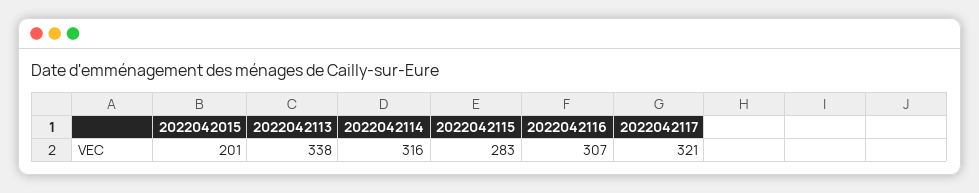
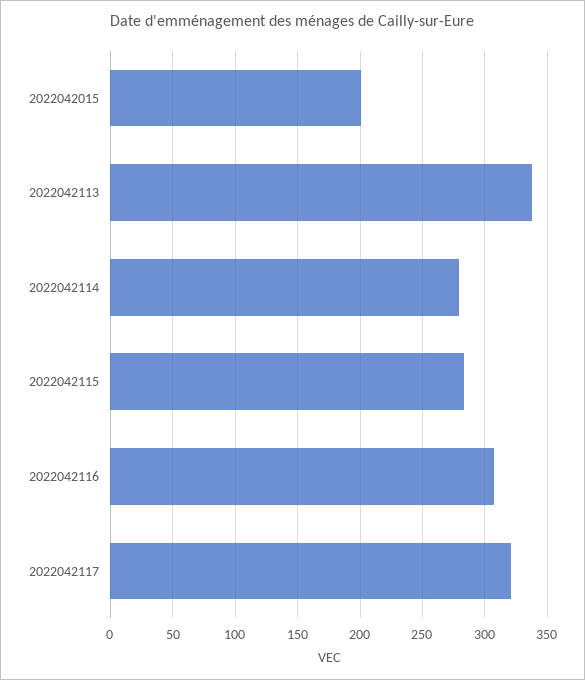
2022042114: 316 -> 280

